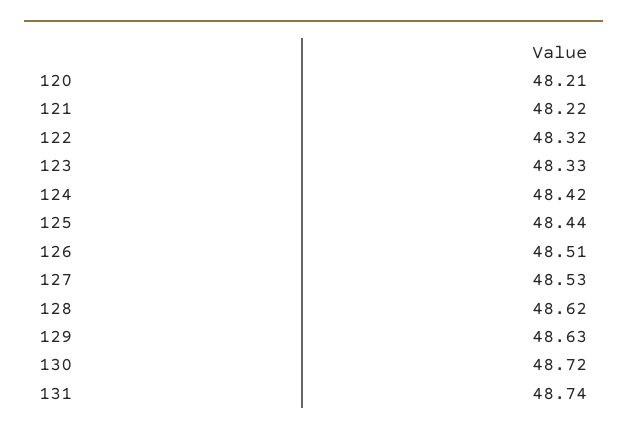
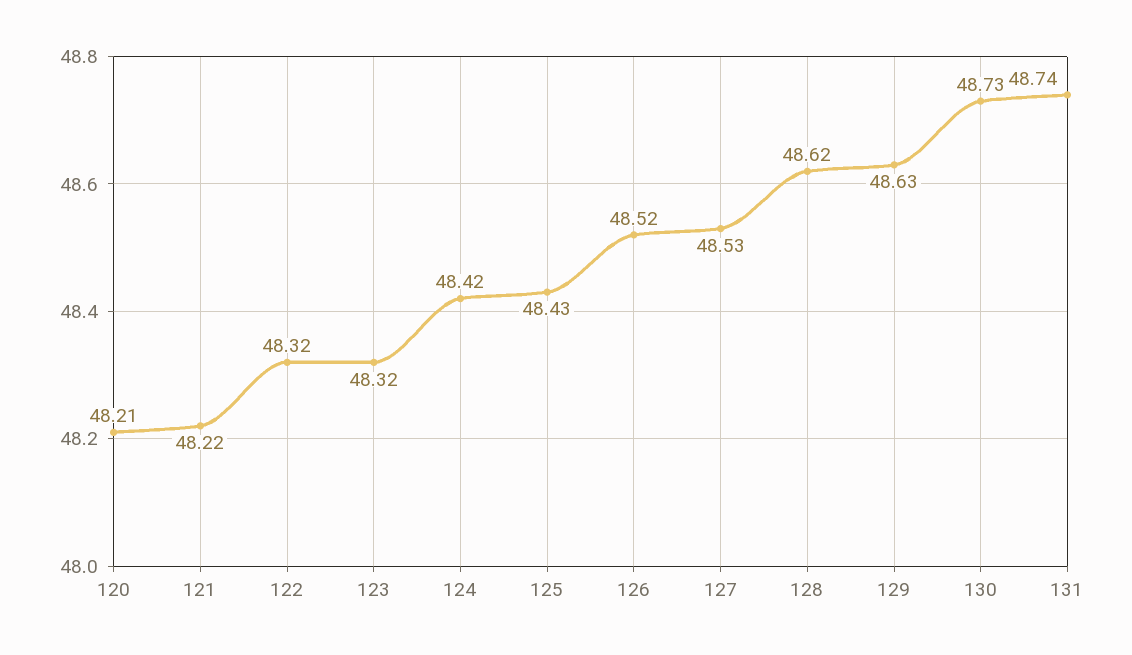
123: 48.33 -> 48.32
125: 48.44 -> 48.43
126: 48.51 -> 48.52
130: 48.72 -> 48.73

